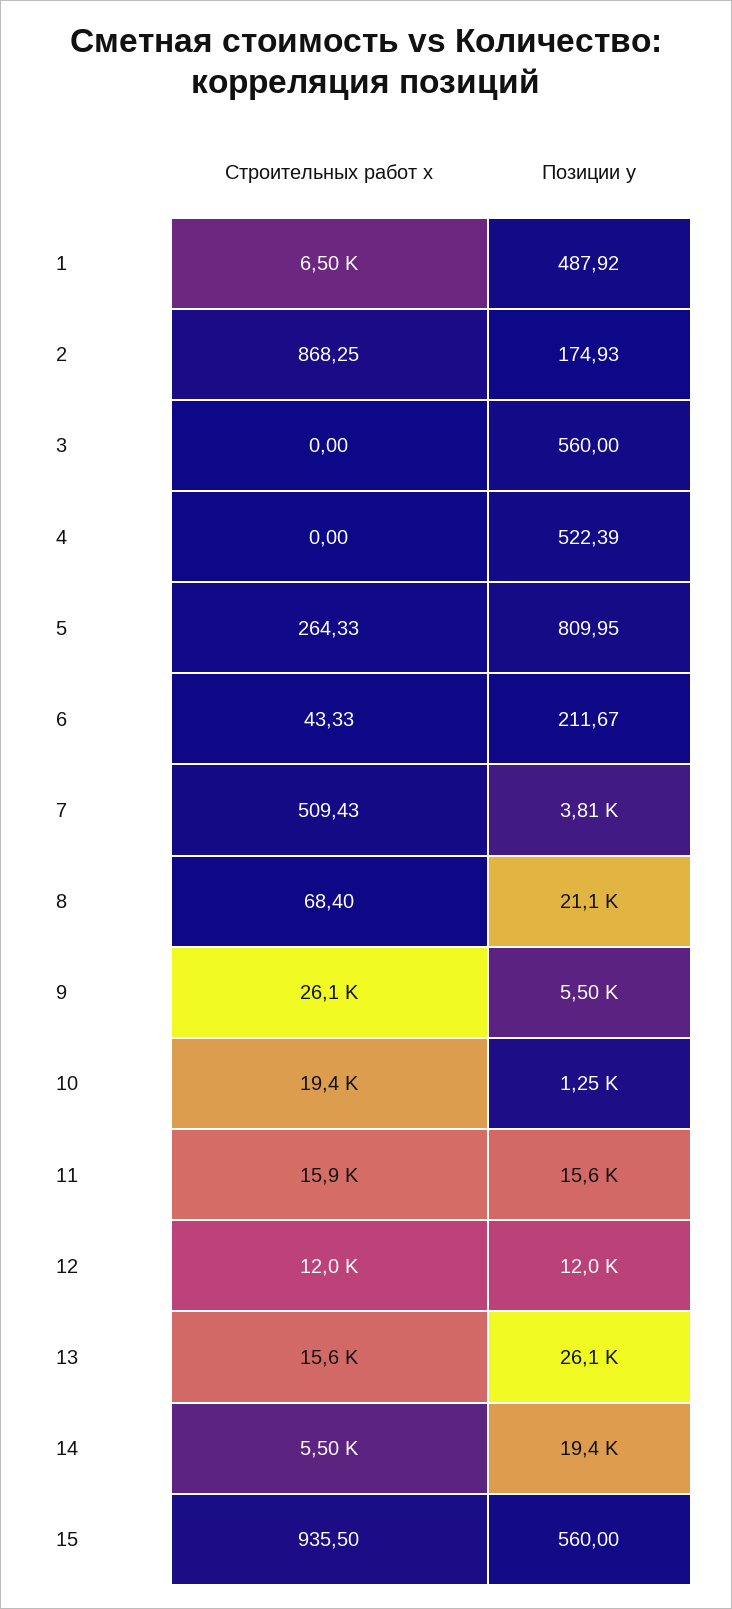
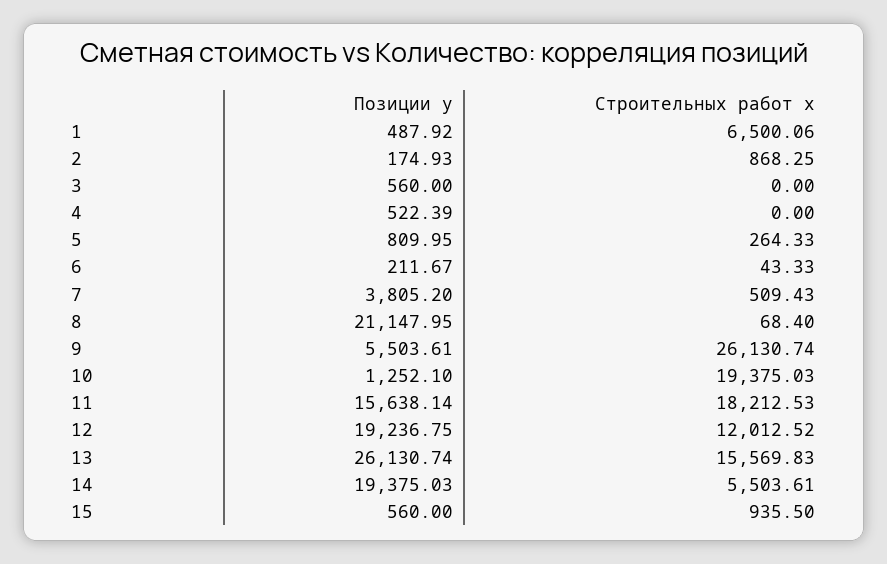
Строительных работ x, 11: 15900 -> 18212.53
Позиции y, 12: 12000 -> 19236.75

